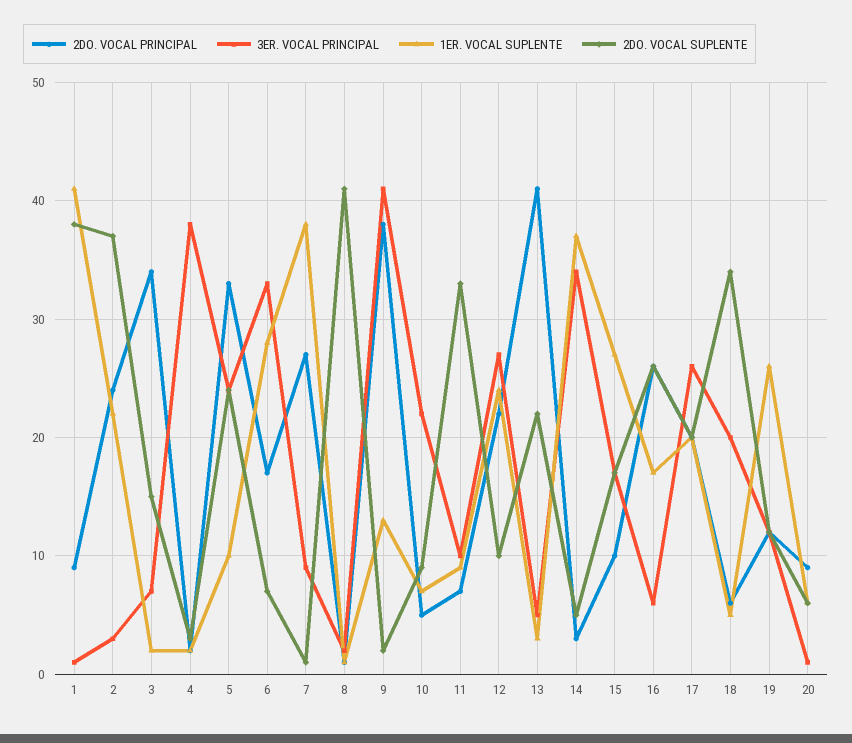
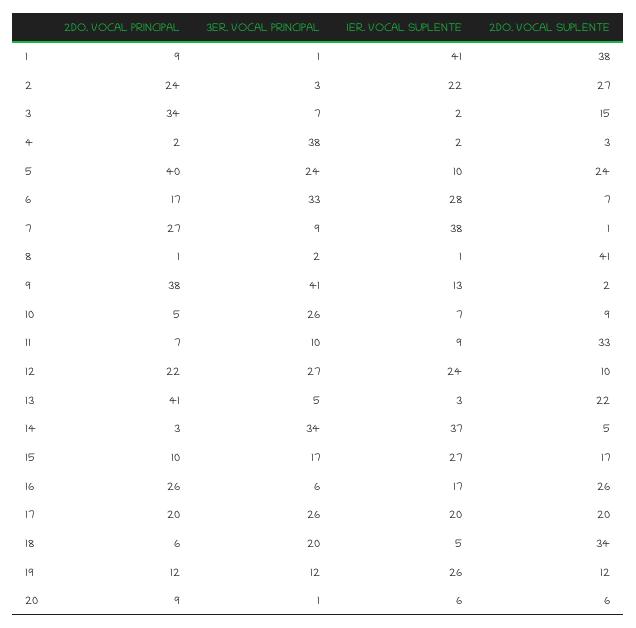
2DO. VOCAL SUPLENTE, 2: 37 -> 27
2DO. VOCAL PRINCIPAL, 5: 33 -> 40
3ER. VOCAL PRINCIPAL, 10: 22 -> 26

